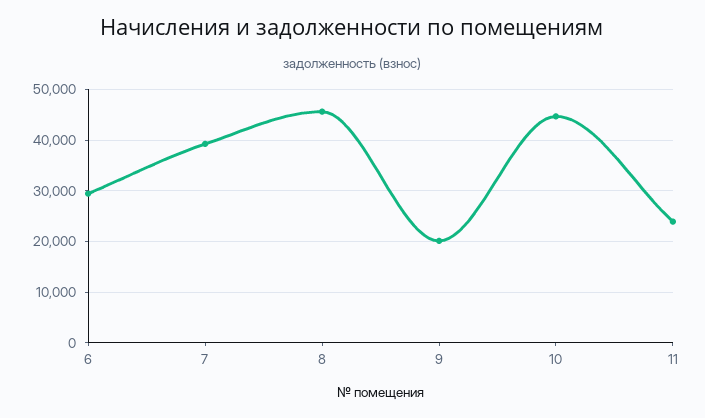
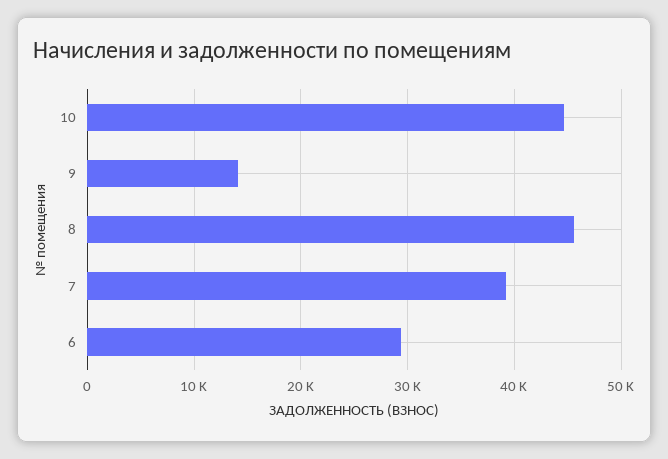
9: 20000 -> 14000
11: 24000 -> none

